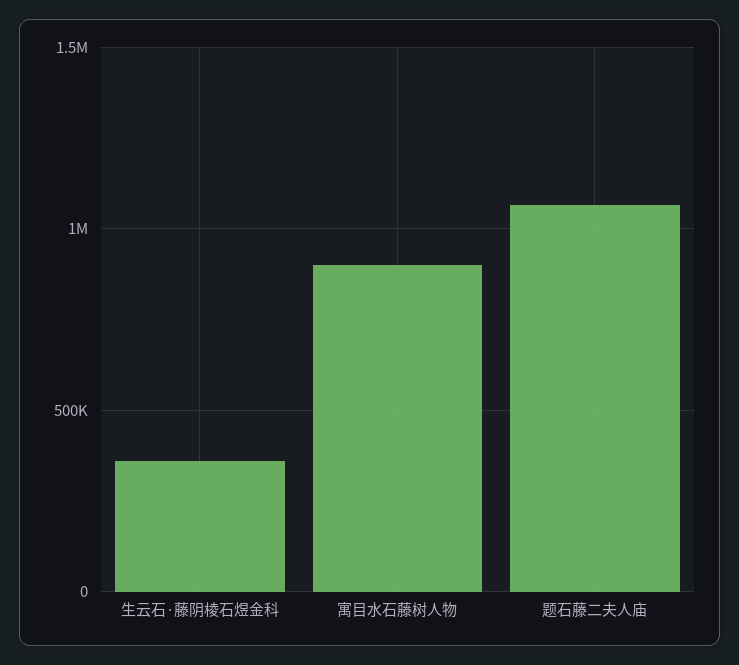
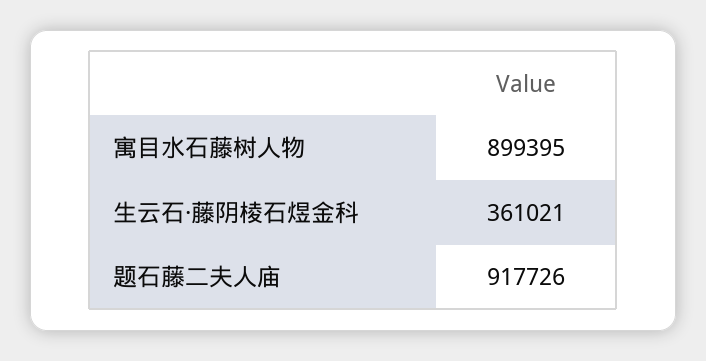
题石藤二夫人庙: 1050000 -> 917726

